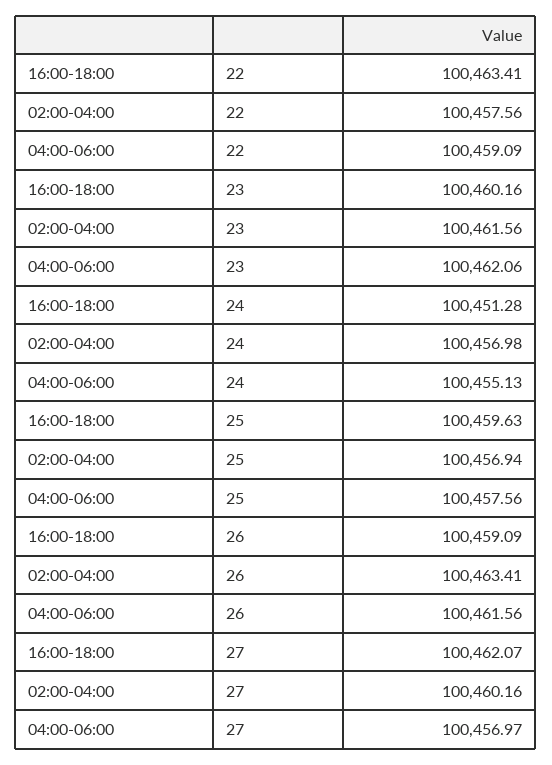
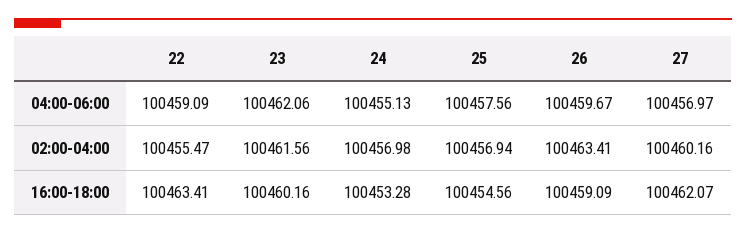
02:00-04:00, 22: 100457.56 -> 100455.47
16:00-18:00, 24: 100451.28 -> 100453.28
16:00-18:00, 25: 100459.63 -> 100454.56
04:00-06:00, 26: 100461.56 -> 100459.67

